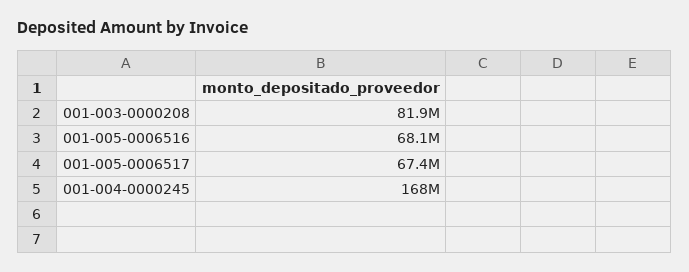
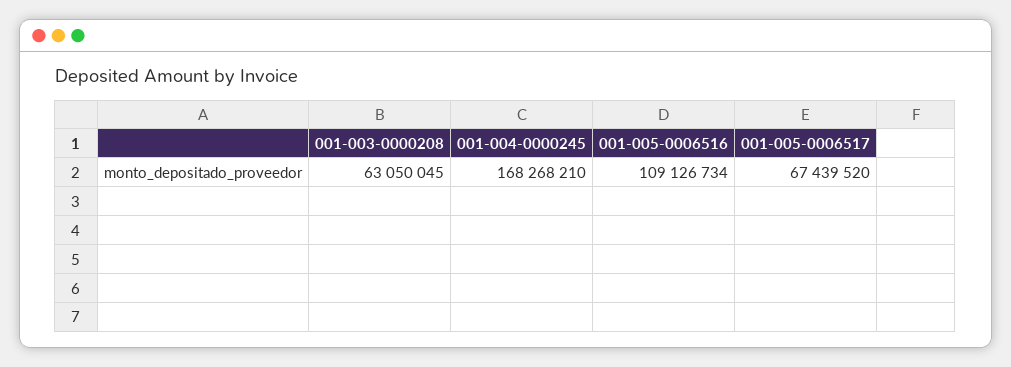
001-003-0000208: 81900000 -> 63050045
001-005-0006516: 68100000 -> 109126734

